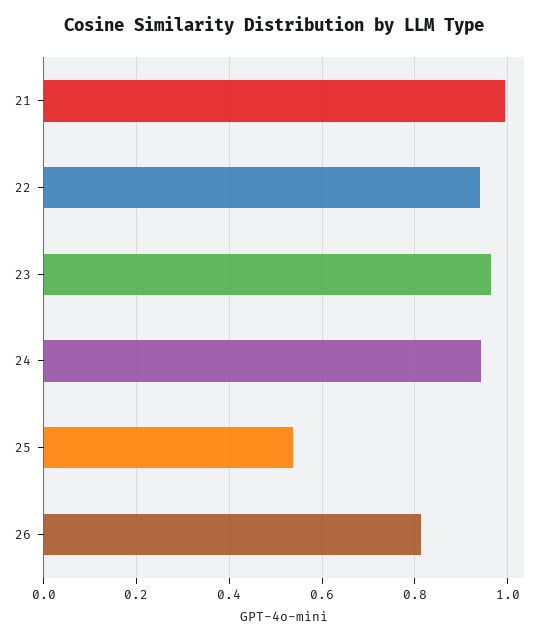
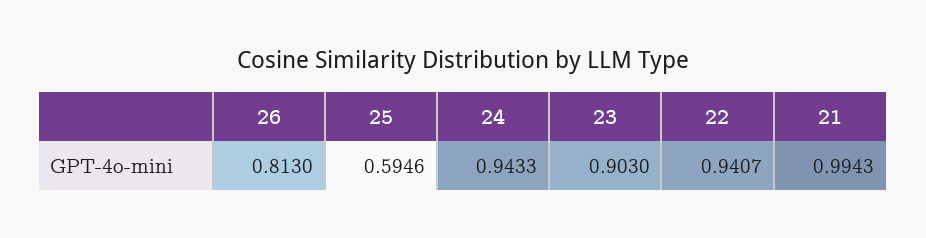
23: 0.96 -> 0.903
25: 0.54 -> 0.5946

